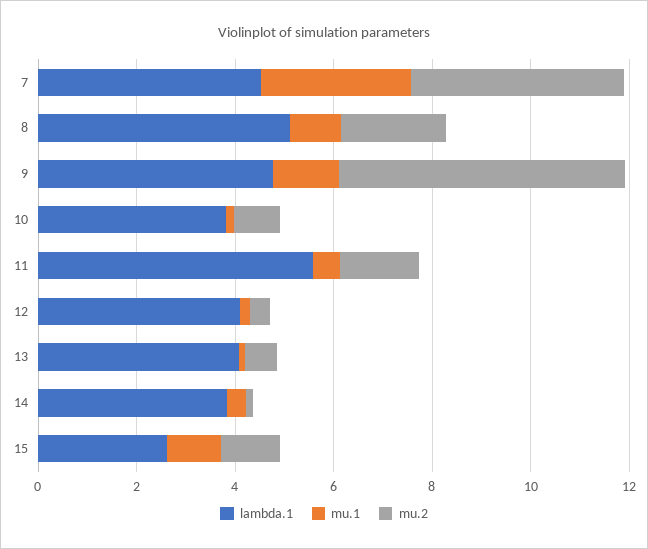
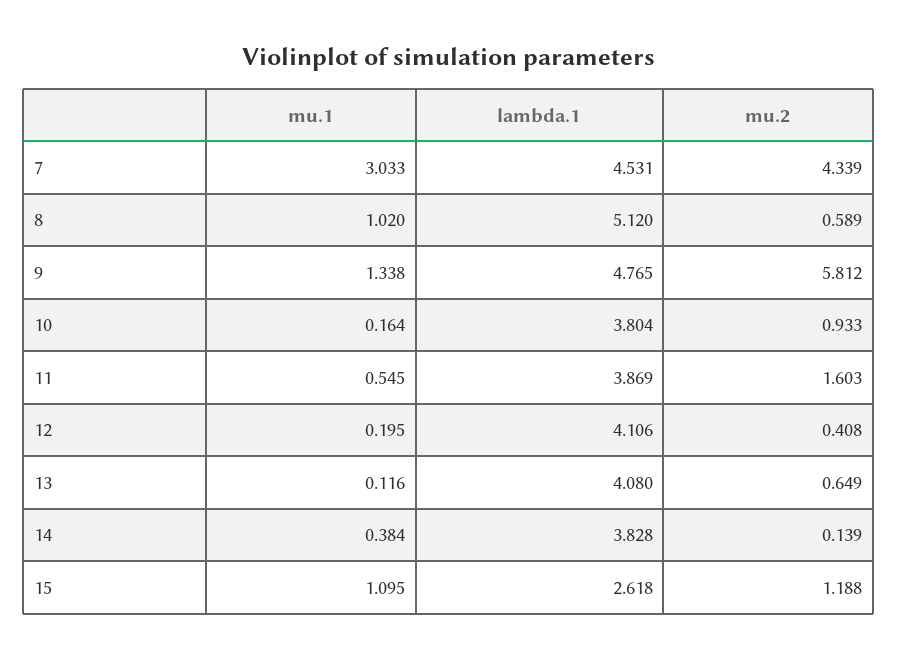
mu.2, 8: 2 -> 0.589
lambda.1, 11: 5.5 -> 3.869

